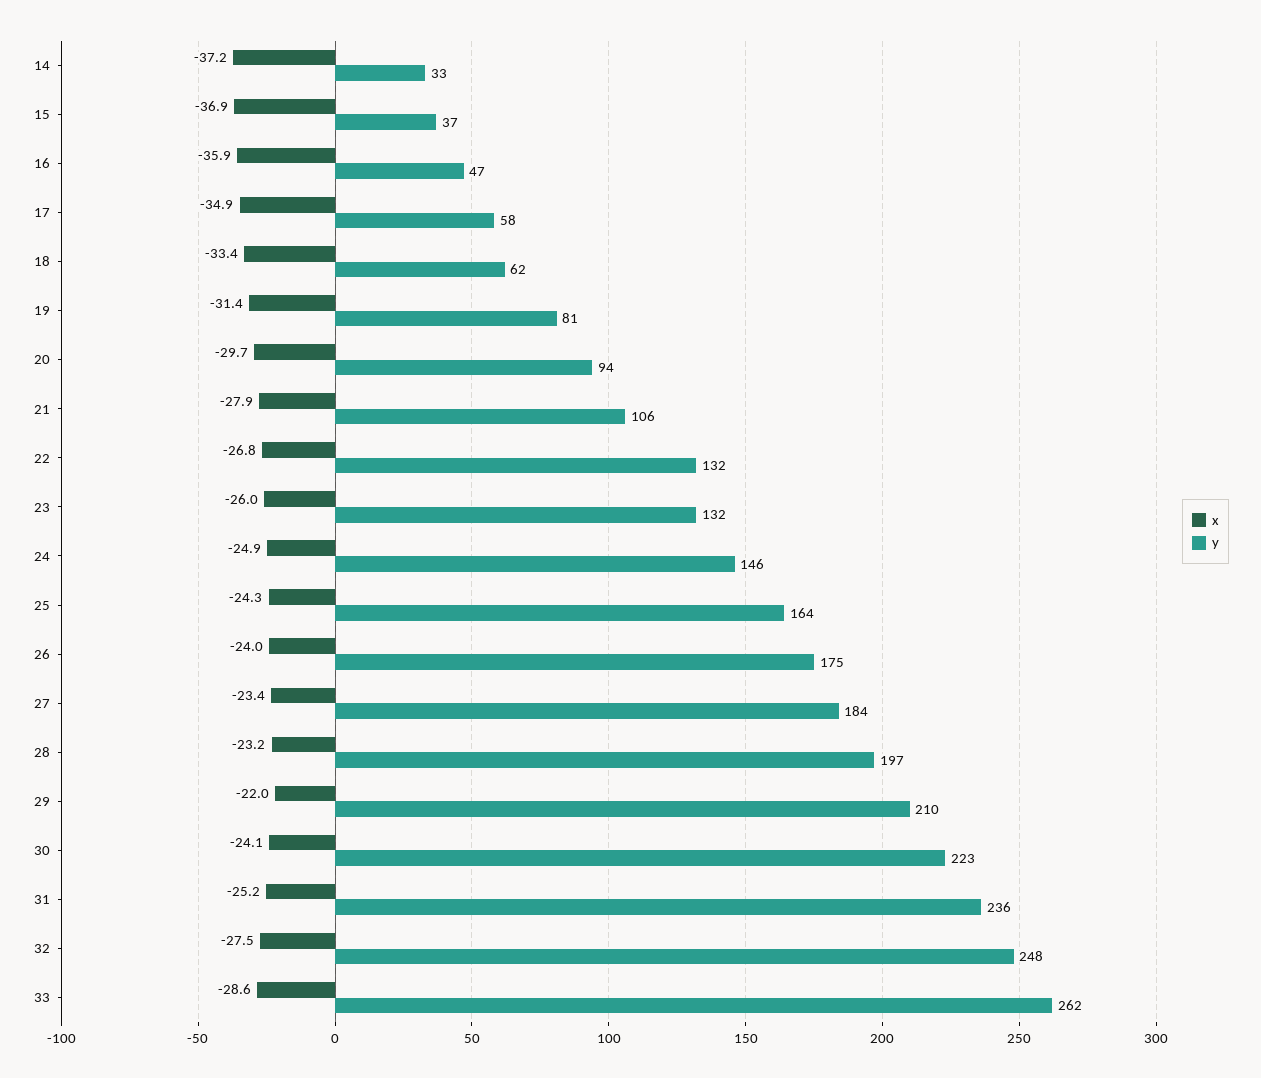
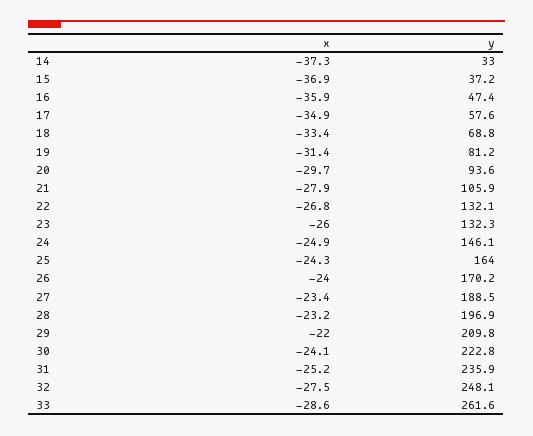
x, 14: -37.2 -> -37.3
y, 18: 62 -> 68.8
y, 26: 175 -> 170.2
y, 27: 184 -> 188.5

